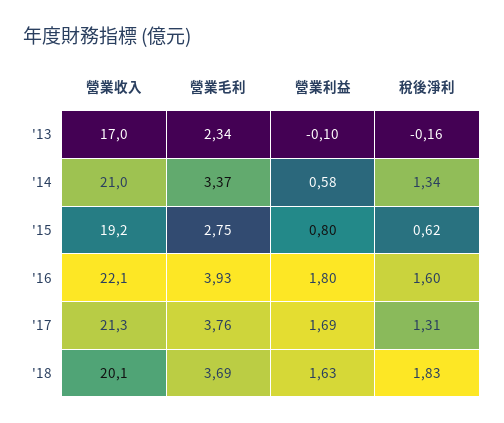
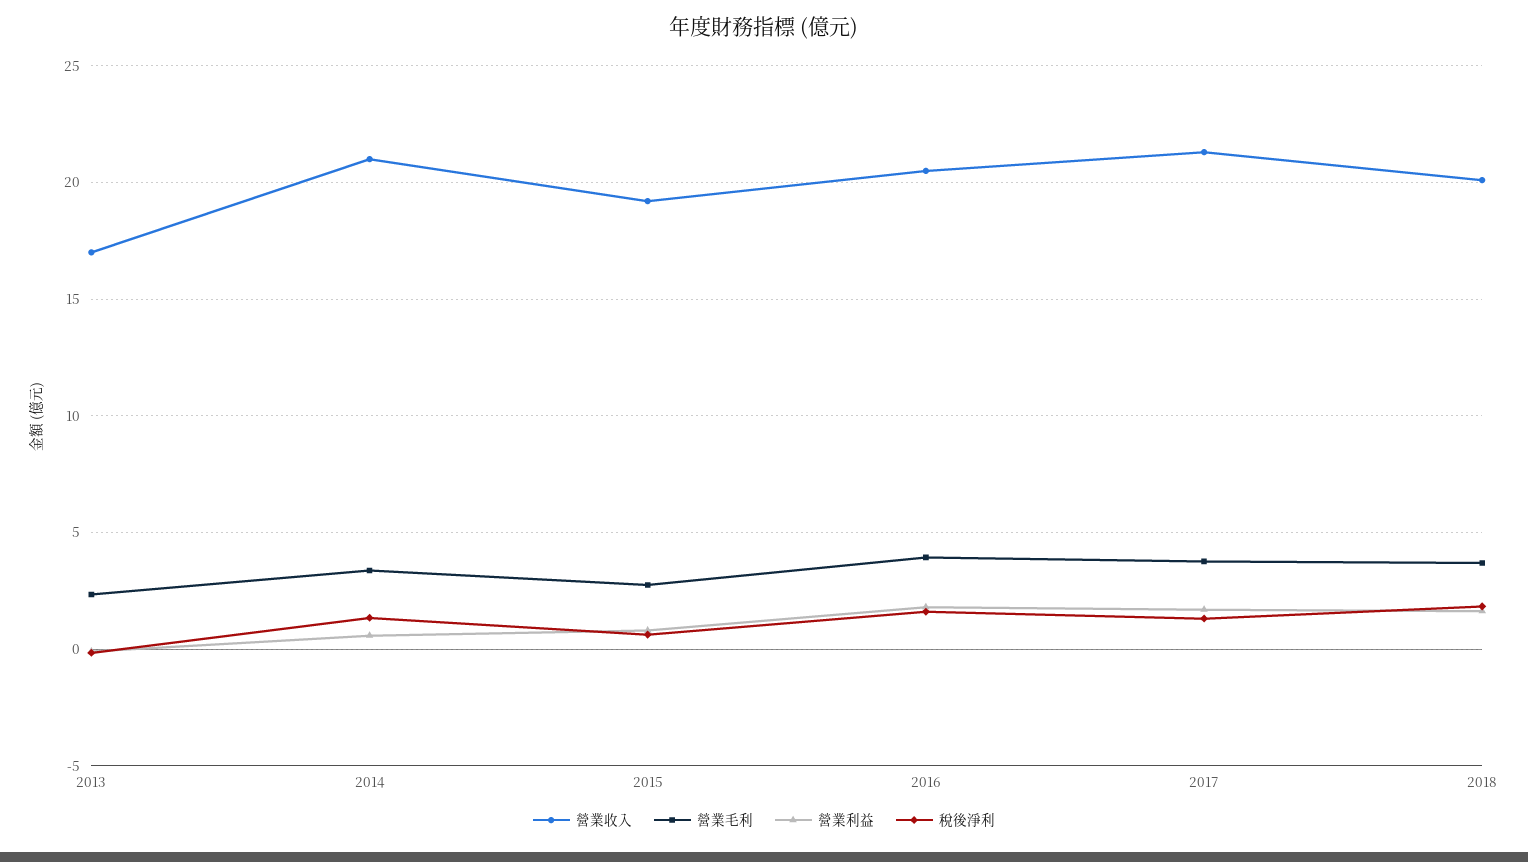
營業收入, '16: 22.1 -> 20.5

